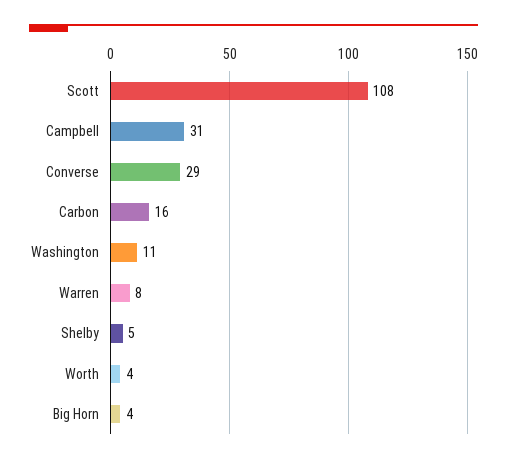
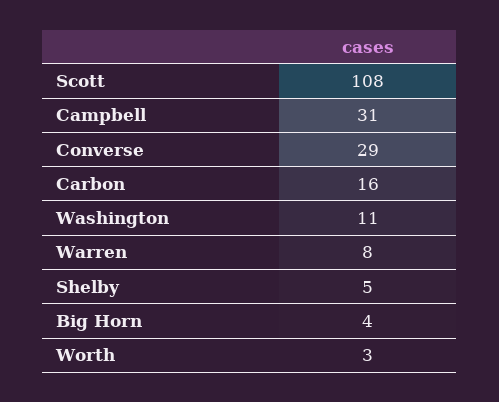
Worth: 4 -> 3

